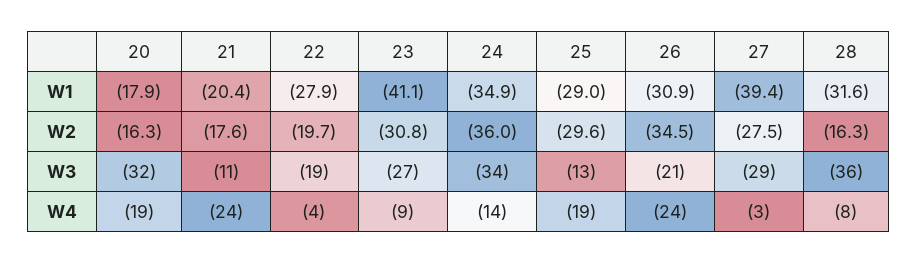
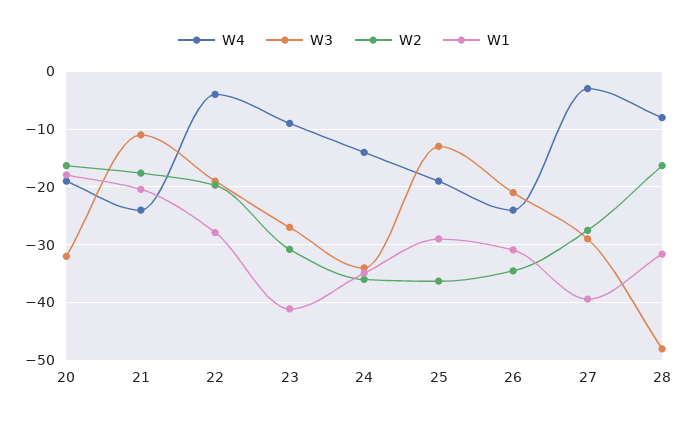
W2, 25: -29.6 -> -36
W3, 28: -36 -> -48

